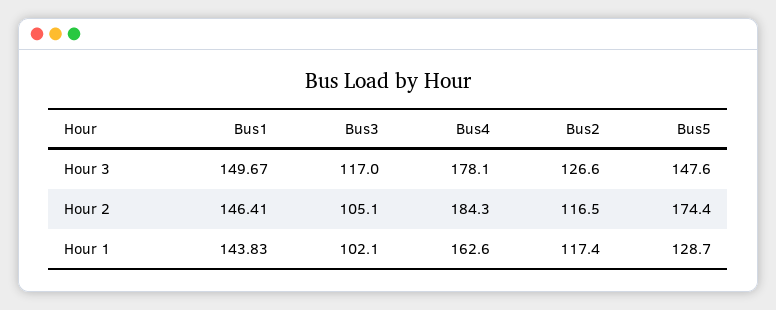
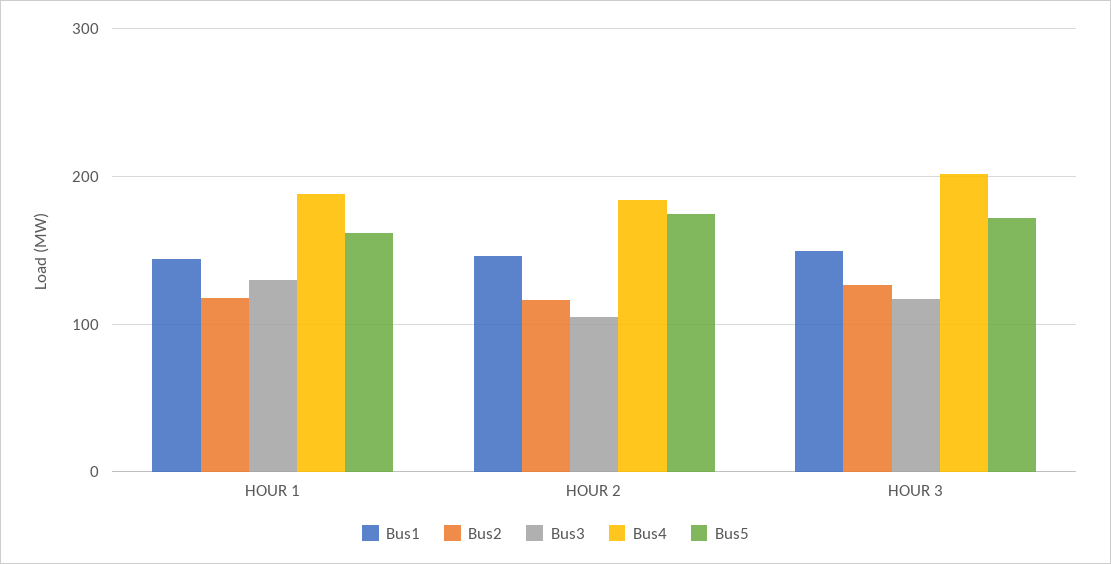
Bus4, Hour 3: 178.1 -> 200
Bus5, Hour 3: 147.6 -> 170
Bus3, Hour 1: 102.1 -> 130
Bus4, Hour 1: 162.6 -> 190
Bus5, Hour 1: 128.7 -> 160

